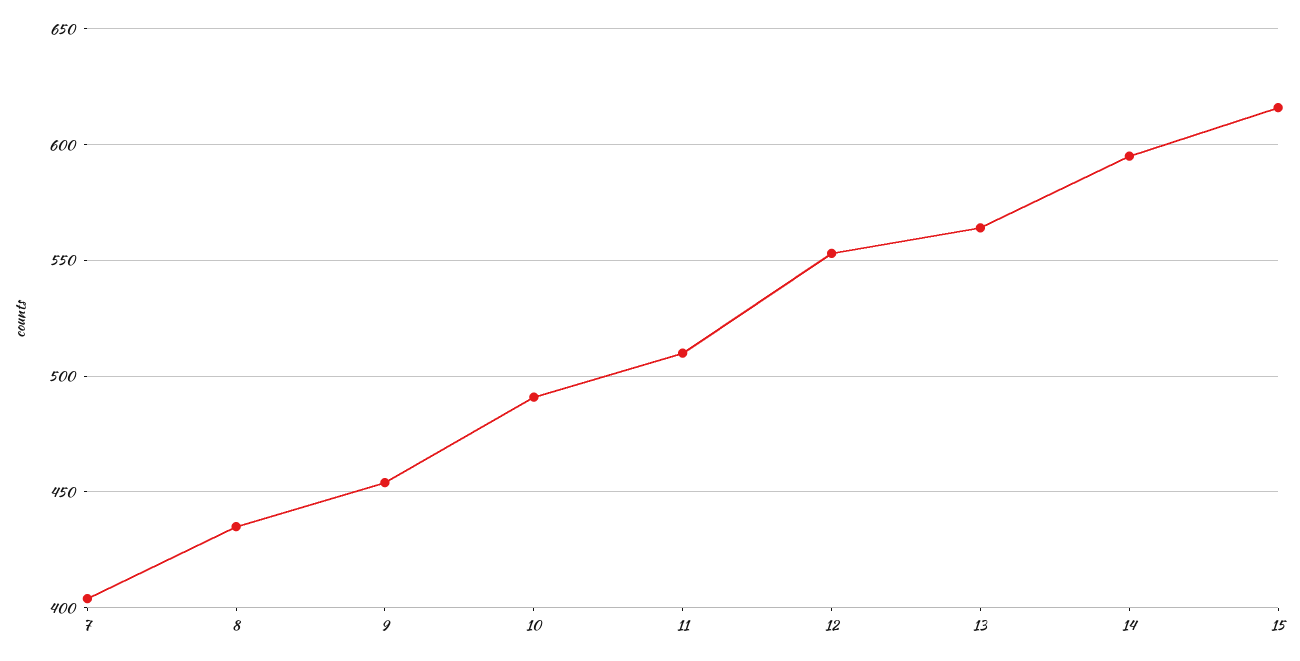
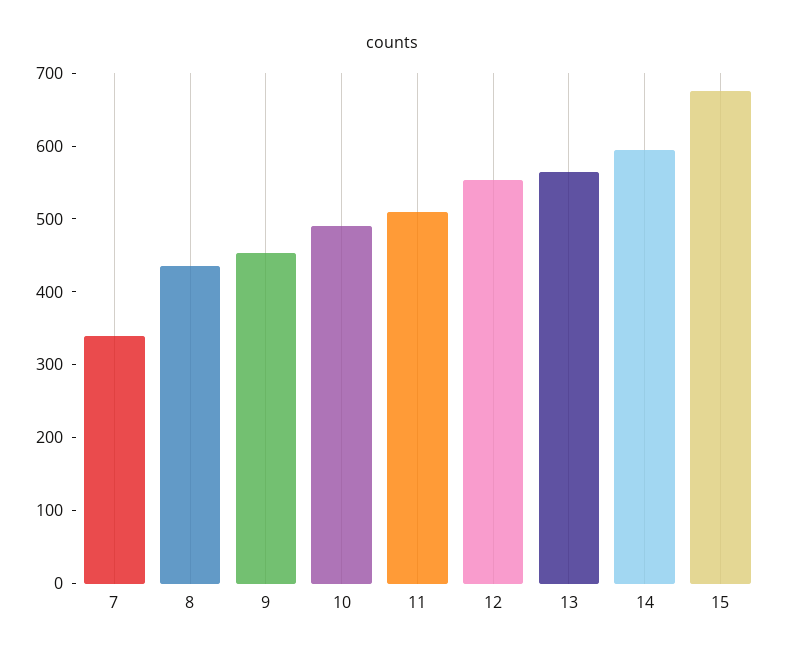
7: 405 -> 340
15: 615 -> 680

